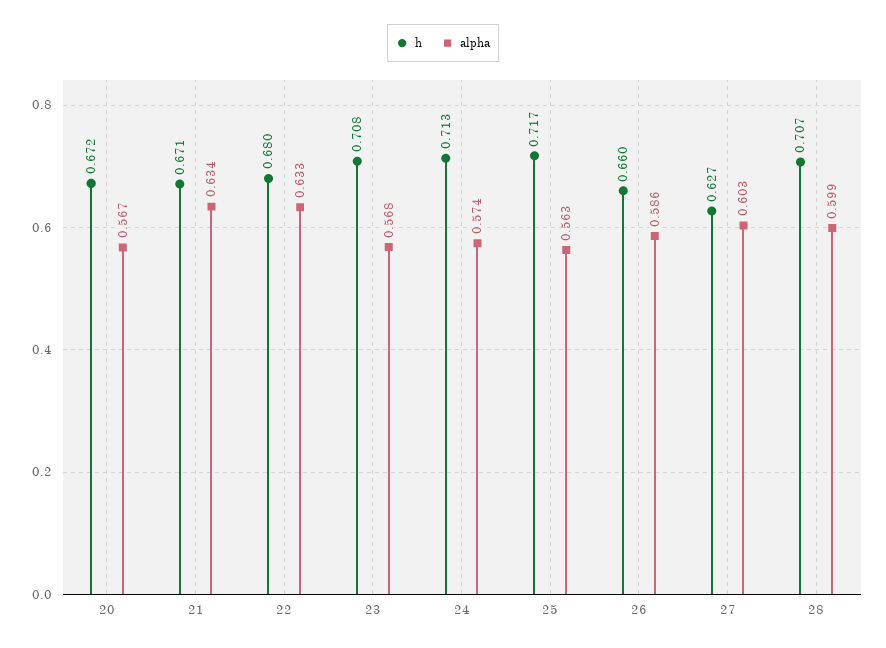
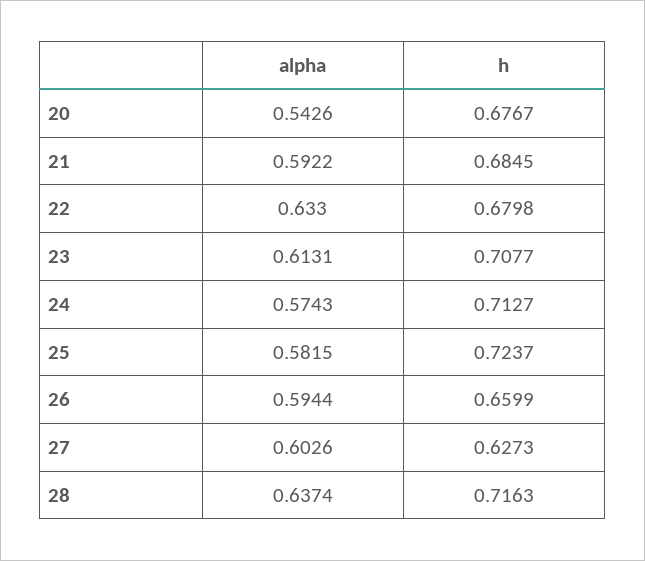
h, 20: 0.672 -> 0.6767
alpha, 20: 0.567 -> 0.5426
h, 21: 0.671 -> 0.6845
alpha, 21: 0.634 -> 0.5922
alpha, 23: 0.568 -> 0.6131
h, 25: 0.717 -> 0.7237
alpha, 25: 0.563 -> 0.5815
alpha, 26: 0.586 -> 0.5944
h, 28: 0.707 -> 0.7163
alpha, 28: 0.599 -> 0.6374

